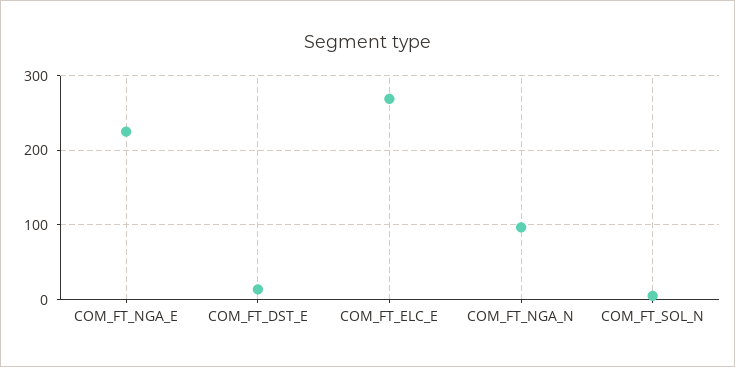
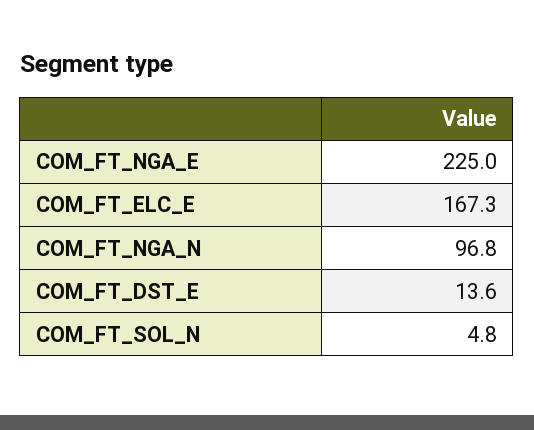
COM_FT_ELC_E: 270 -> 167.3

